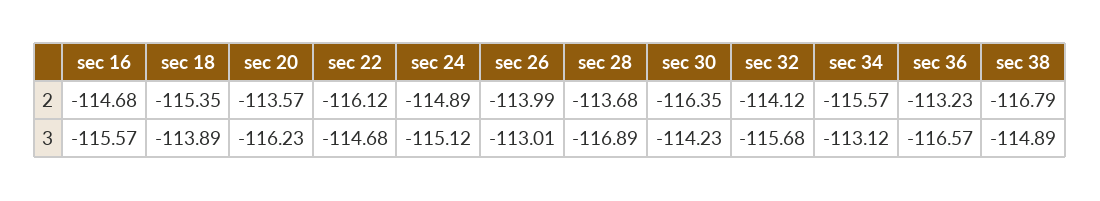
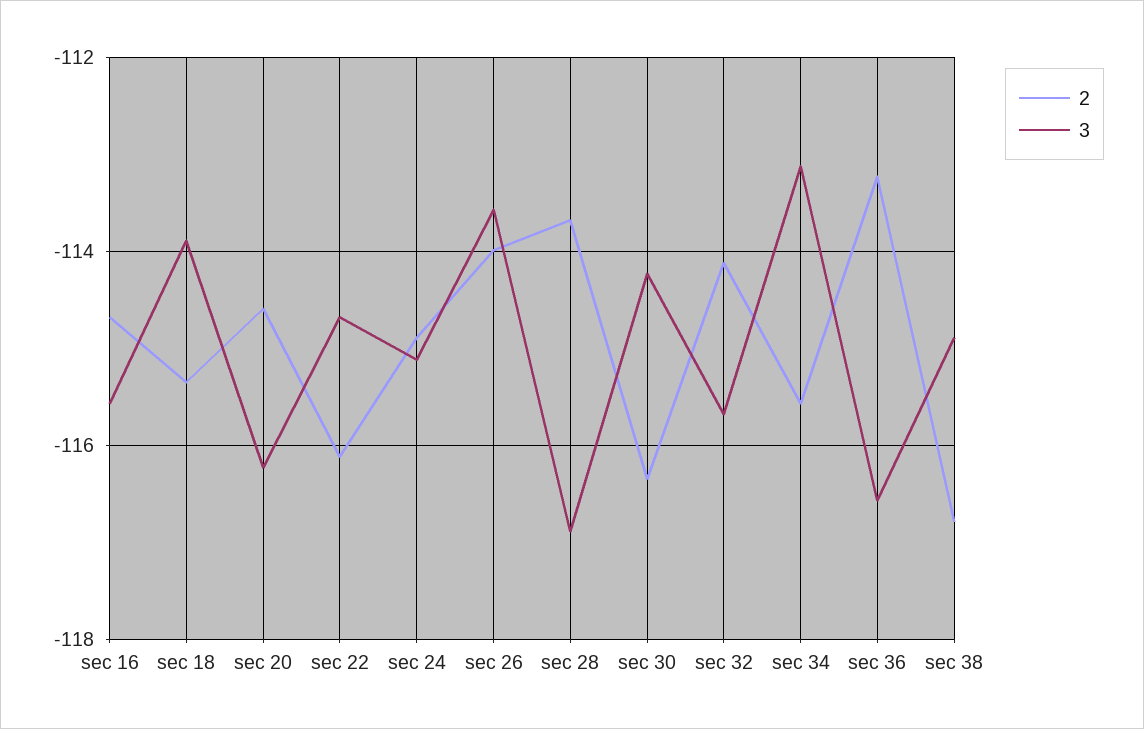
2, sec 20: -113.57 -> -114.6
3, sec 26: -113.01 -> -113.6

